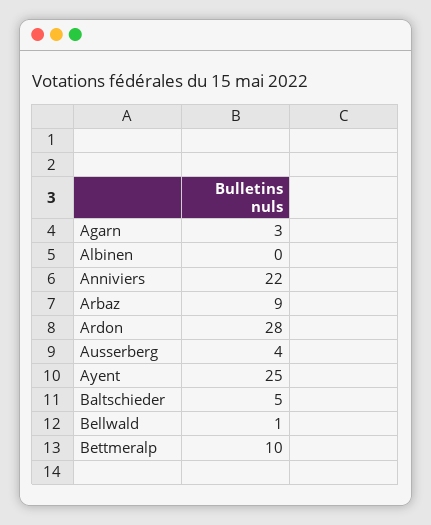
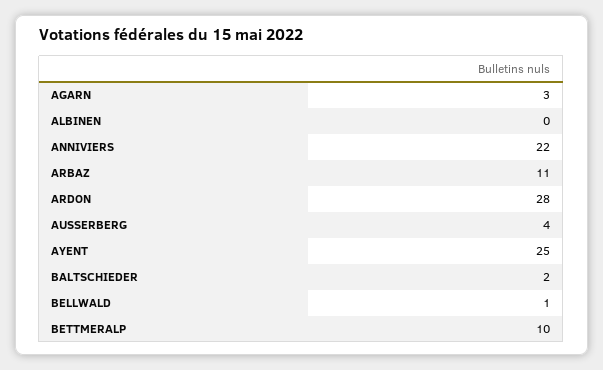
Arbaz: 9 -> 11
Baltschieder: 5 -> 2

